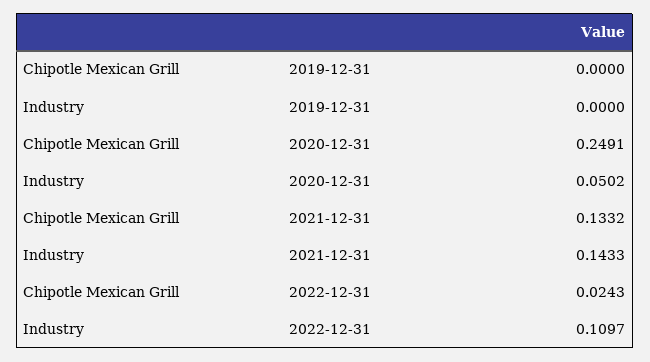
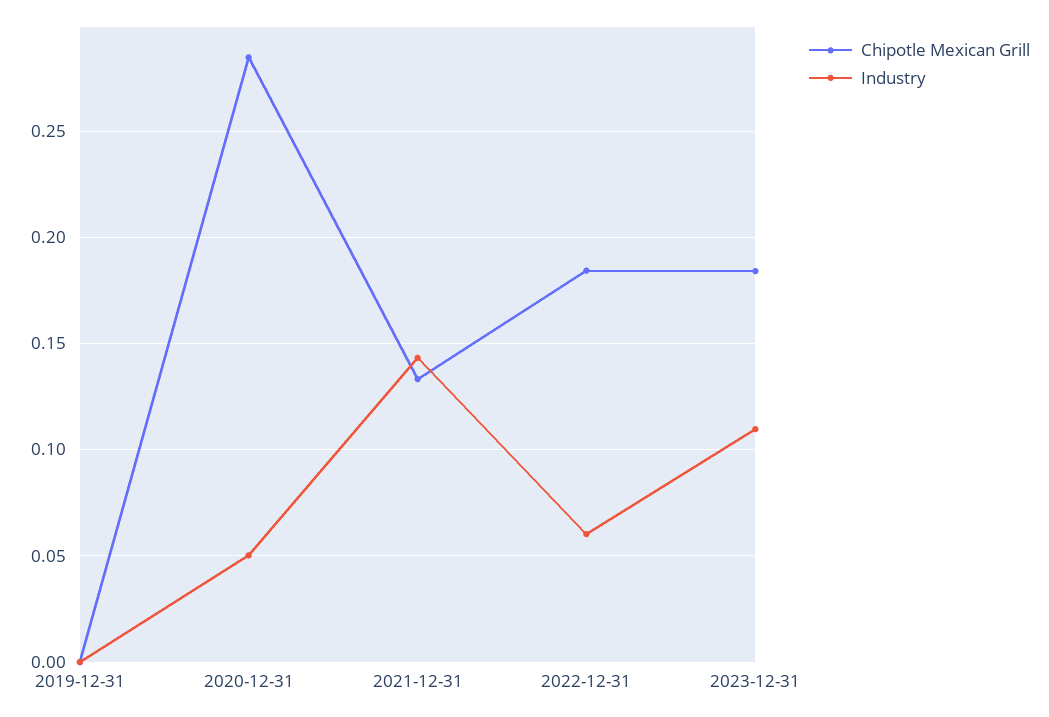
Chipotle Mexican Grill, 2020-12-31: 0.2491 -> 0.285
Chipotle Mexican Grill, 2022-12-31: 0.0243 -> 0.185
Industry, 2022-12-31: 0.1097 -> 0.06
Chipotle Mexican Grill, 2023-12-31: none -> 0.185
Industry, 2023-12-31: none -> 0.11

